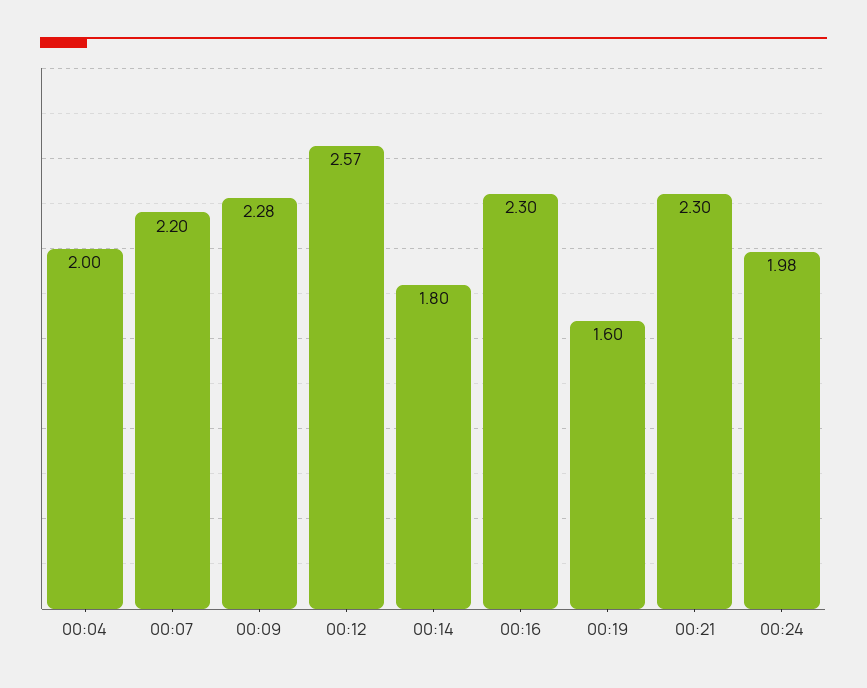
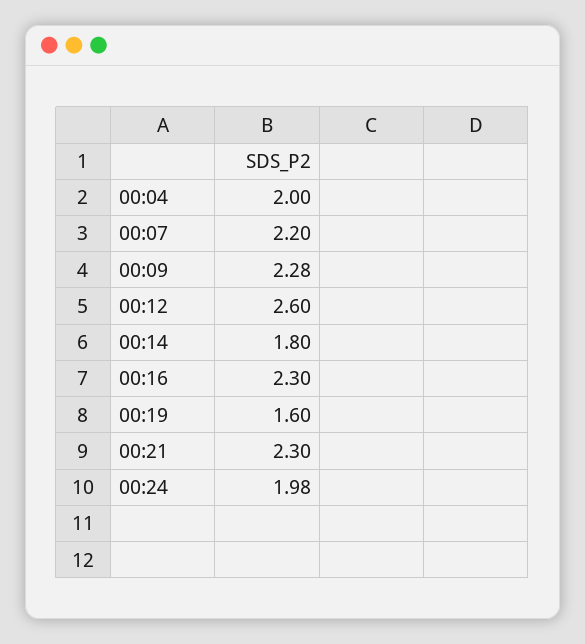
00:12: 2.57 -> 2.6

